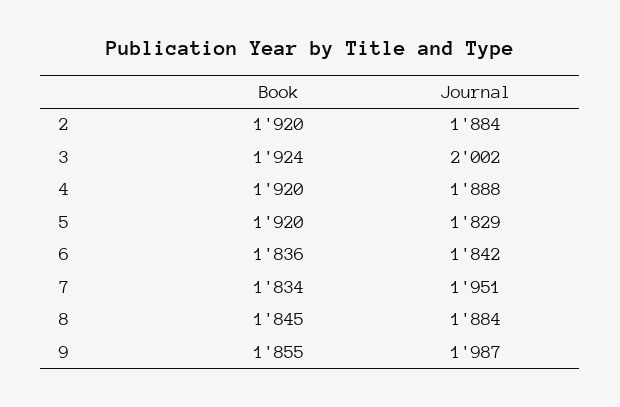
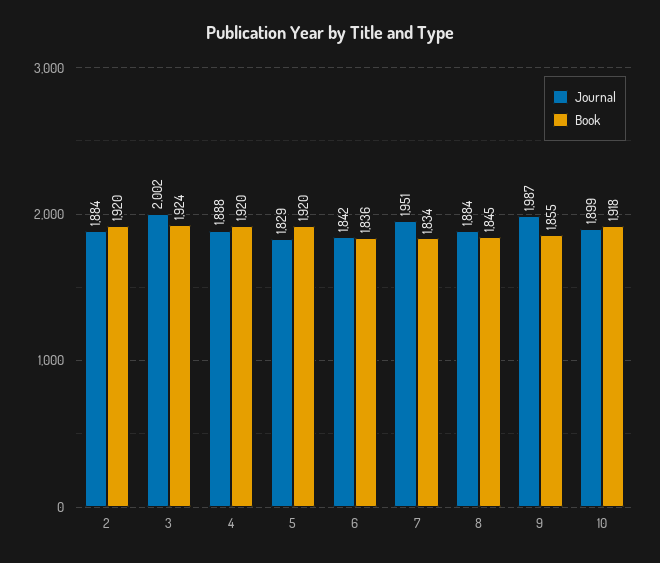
Journal, 10: none -> 1899
Book, 10: none -> 1918

